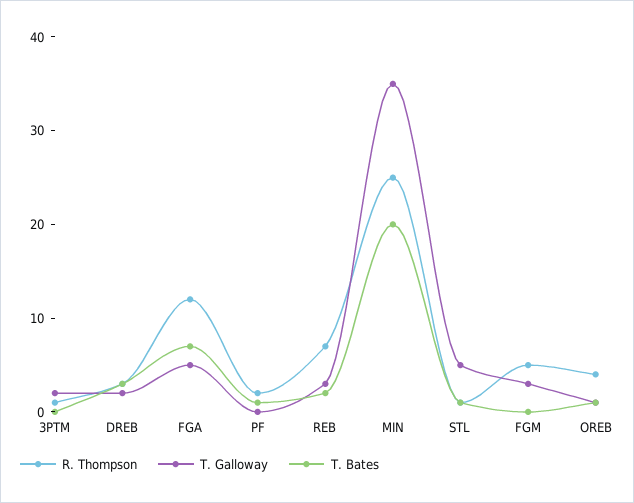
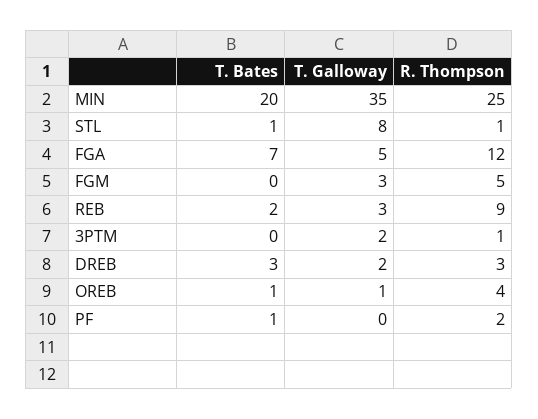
R. Thompson, REB: 7 -> 9
T. Galloway, STL: 5 -> 8

